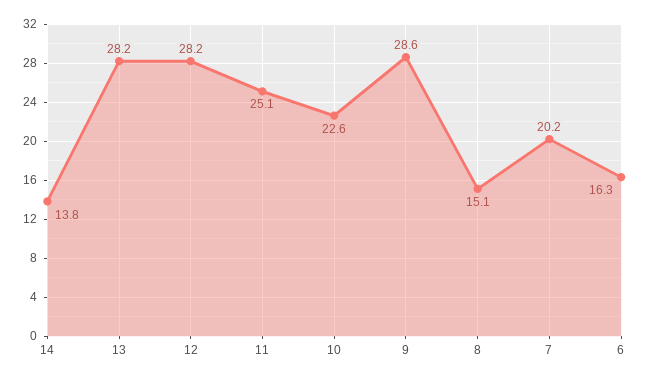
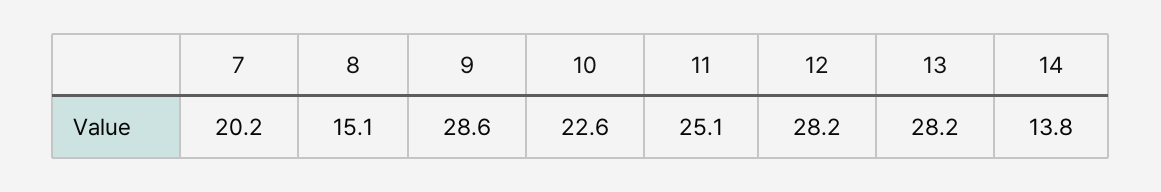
6: 16.3 -> none

